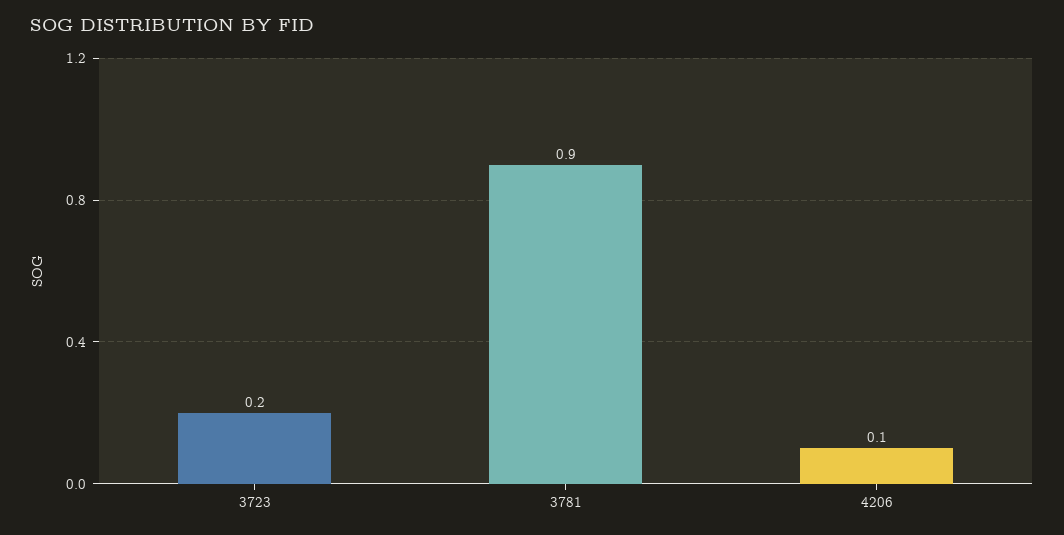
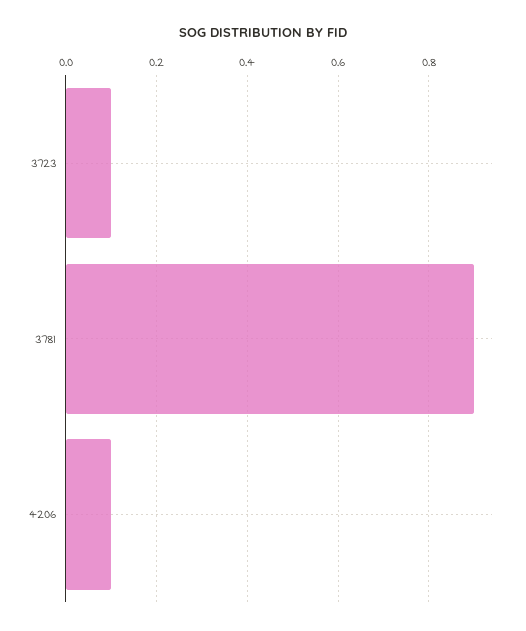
3723: 0.2 -> 0.1

